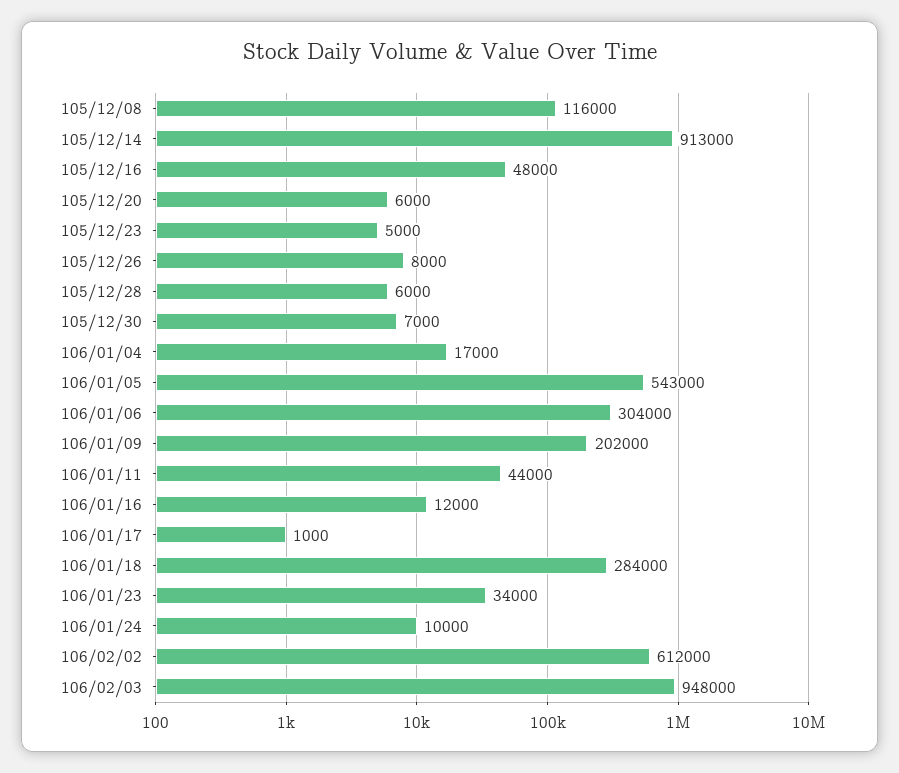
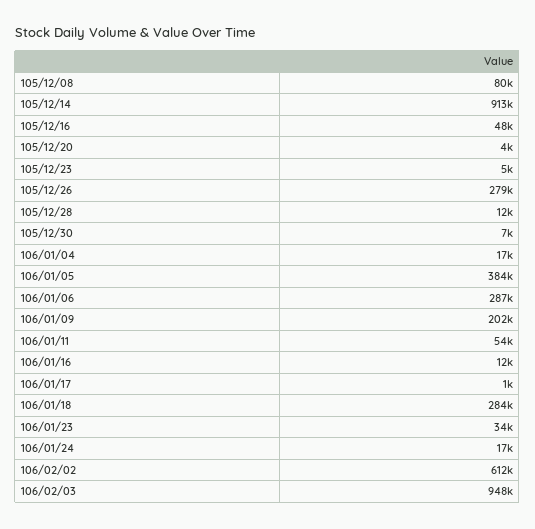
105/12/08: 116000 -> 80000
105/12/20: 6000 -> 4000
105/12/26: 8000 -> 279000
105/12/28: 6000 -> 12000
106/01/05: 543000 -> 384000
106/01/06: 304000 -> 287000
106/01/11: 44000 -> 54000
106/01/24: 10000 -> 17000

